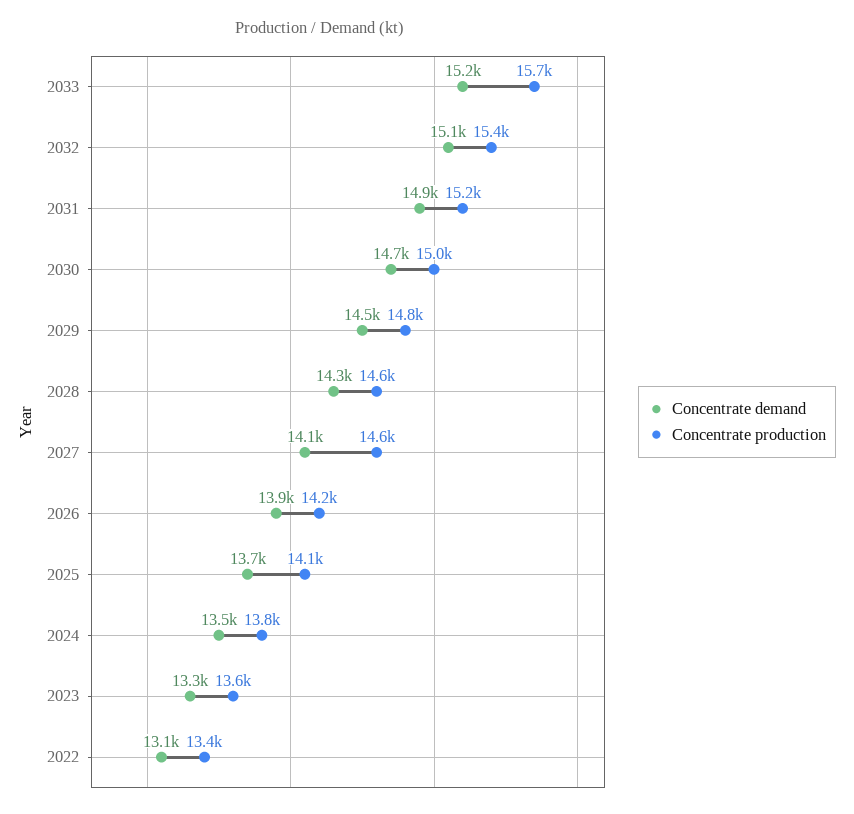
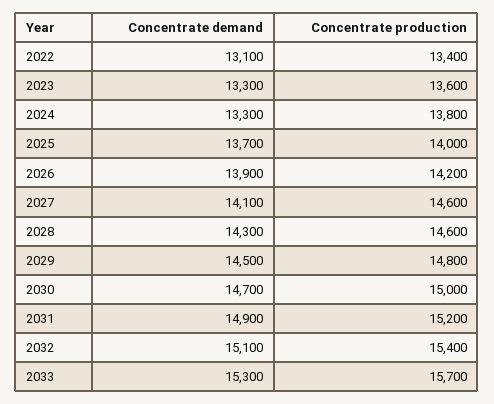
Concentrate demand, 2033: 15200 -> 15300
Concentrate production, 2025: 14100 -> 14000
Concentrate demand, 2024: 13500 -> 13300

